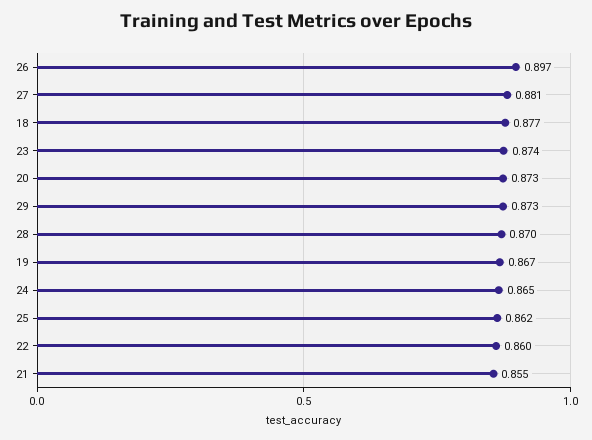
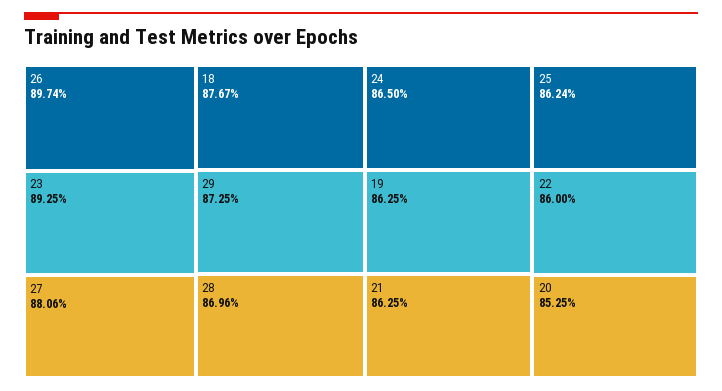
23: 0.874 -> 0.8925
20: 0.873 -> 0.8525
19: 0.867 -> 0.8625
21: 0.855 -> 0.8625

